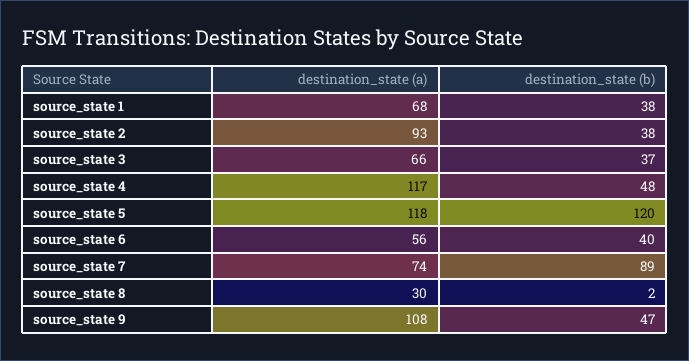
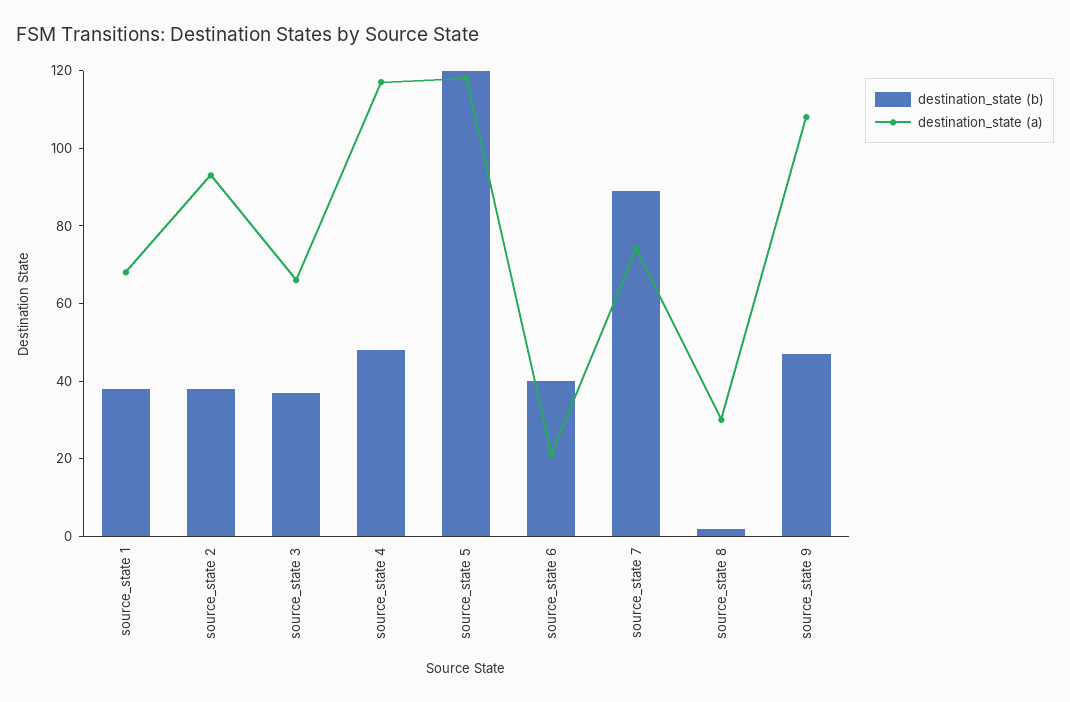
destination_state (a), source_state 6: 56 -> 20

